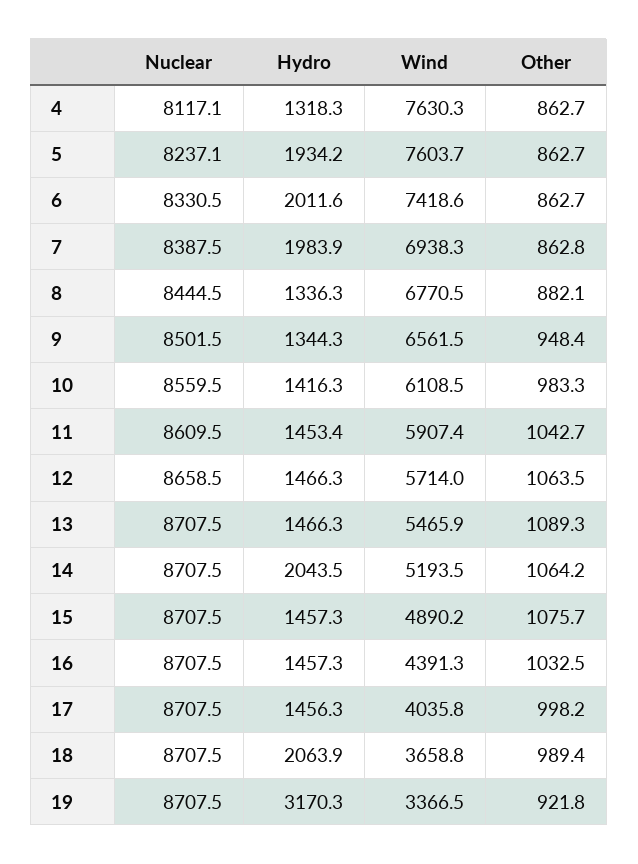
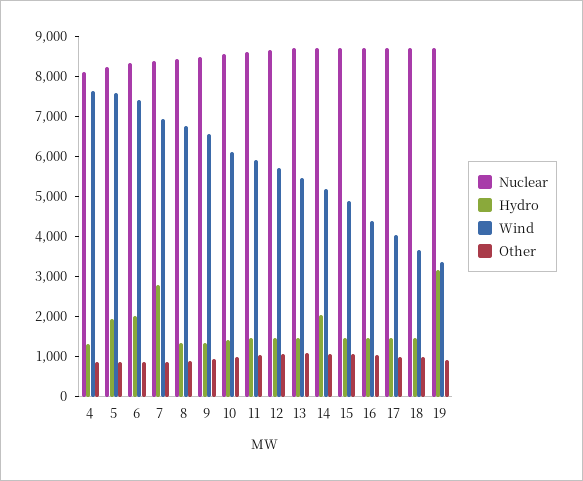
Hydro, 7: 1983.9 -> 2750
Hydro, 18: 2063.9 -> 1500

